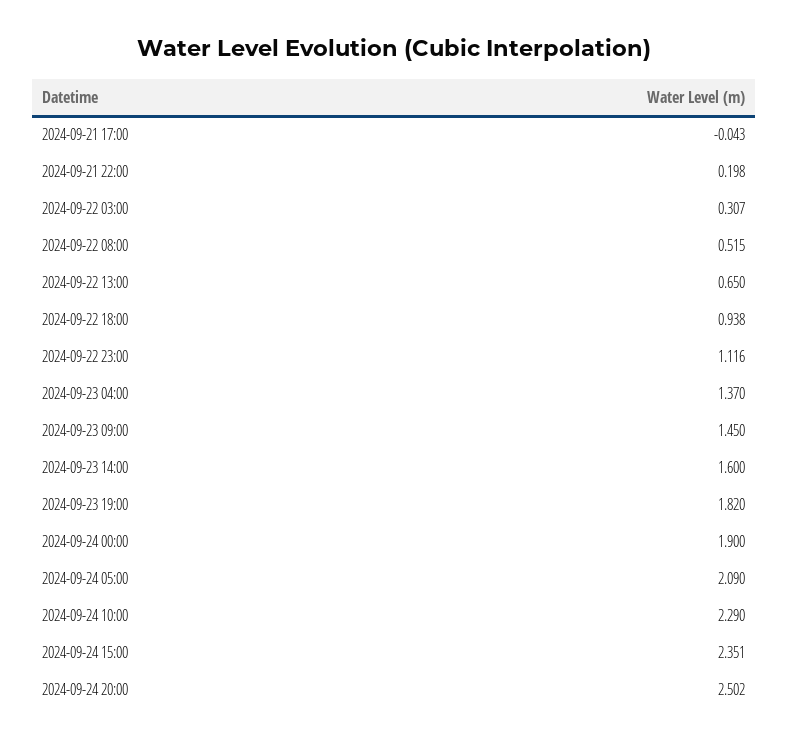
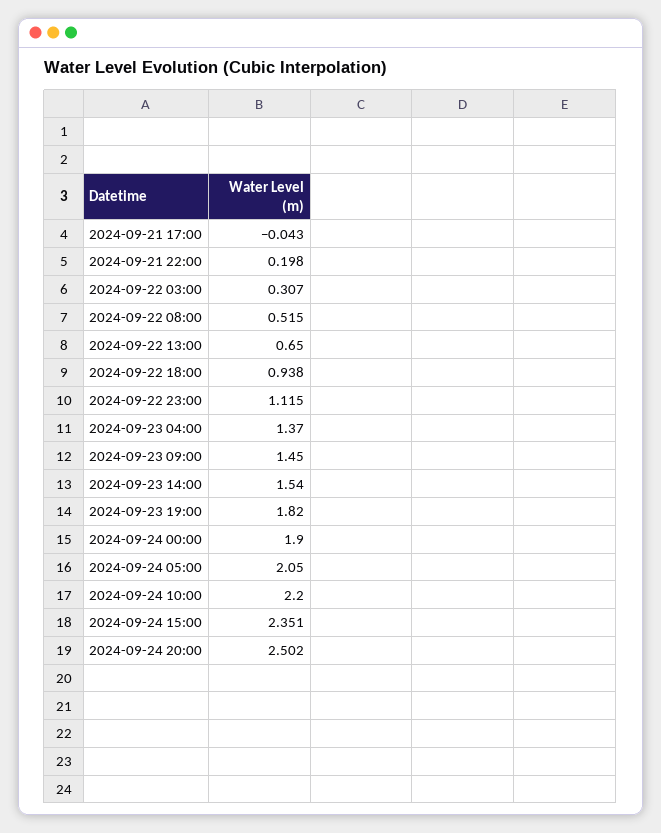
2024-09-22 23:00: 1.116 -> 1.115
2024-09-23 14:00: 1.6 -> 1.54
2024-09-24 05:00: 2.09 -> 2.05
2024-09-24 10:00: 2.29 -> 2.2

